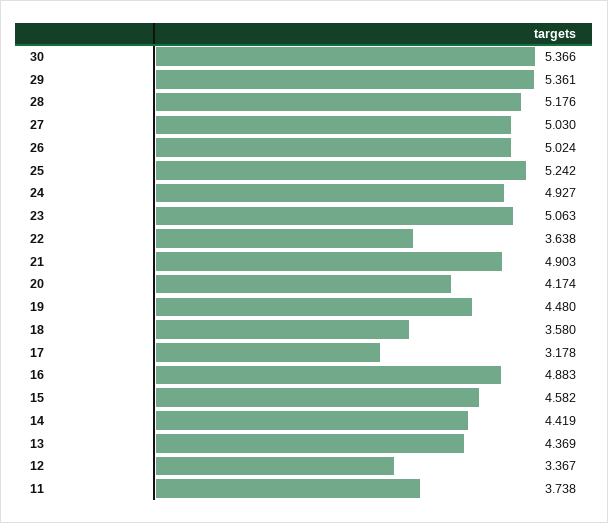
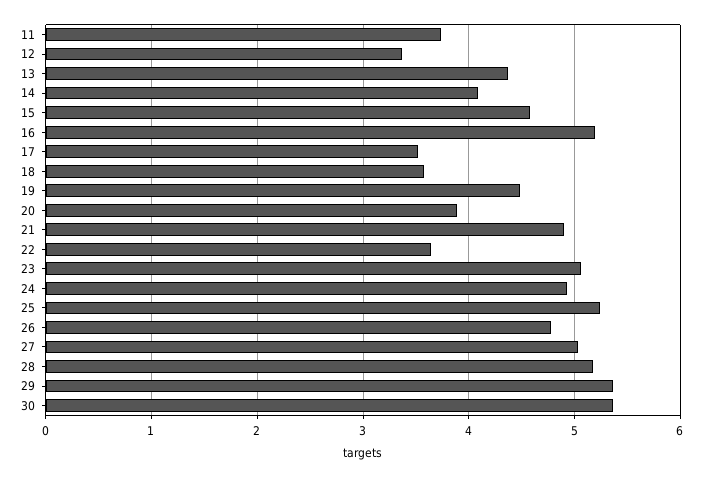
26: 5.024 -> 4.8
20: 4.174 -> 3.9
17: 3.178 -> 3.5
16: 4.883 -> 5.2
14: 4.419 -> 4.1

